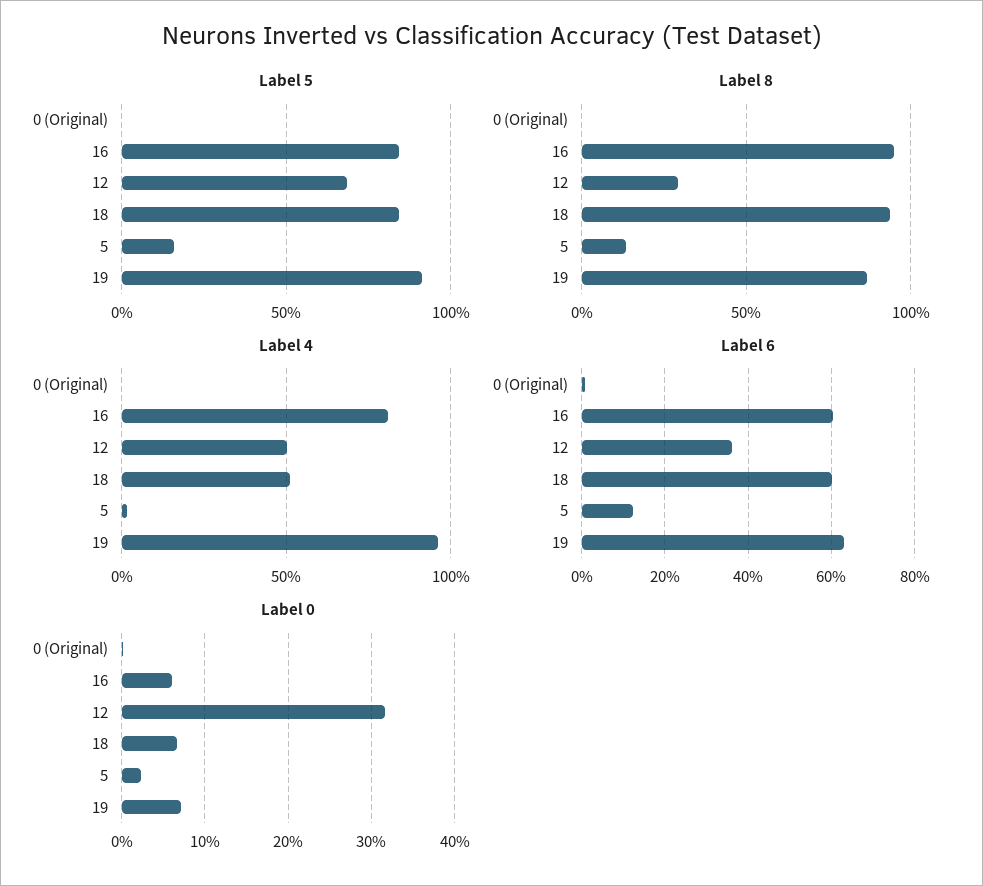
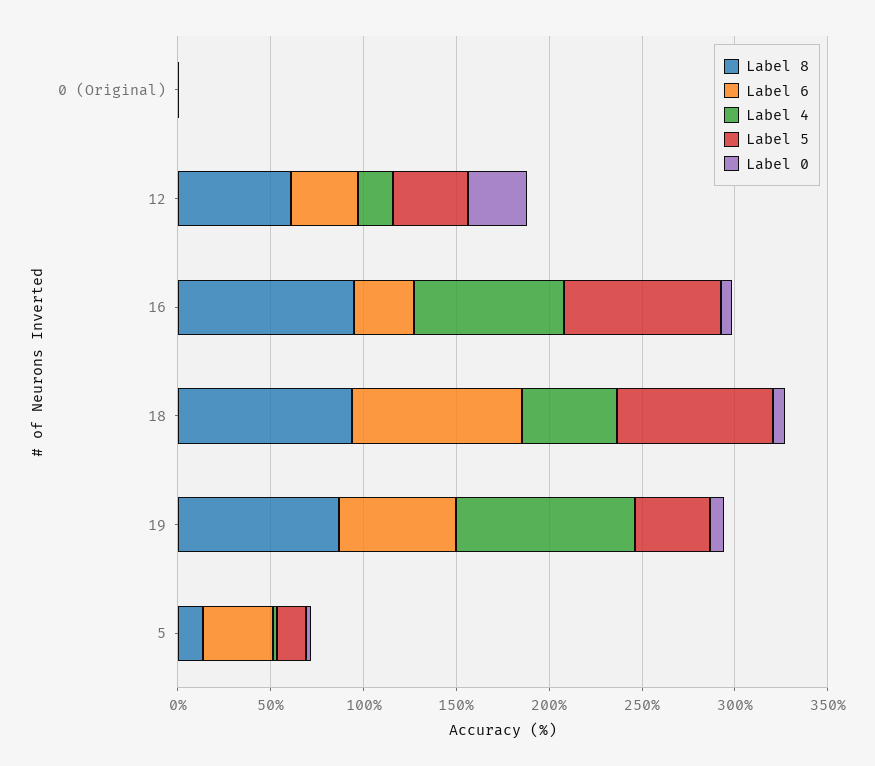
Label 5, 12: 70 -> 40
Label 5, 19: 90 -> 40
Label 8, 12: 30 -> 60
Label 4, 12: 50 -> 20
Label 6, 16: 60 -> 30
Label 6, 18: 60 -> 90
Label 6, 5: 12 -> 40

